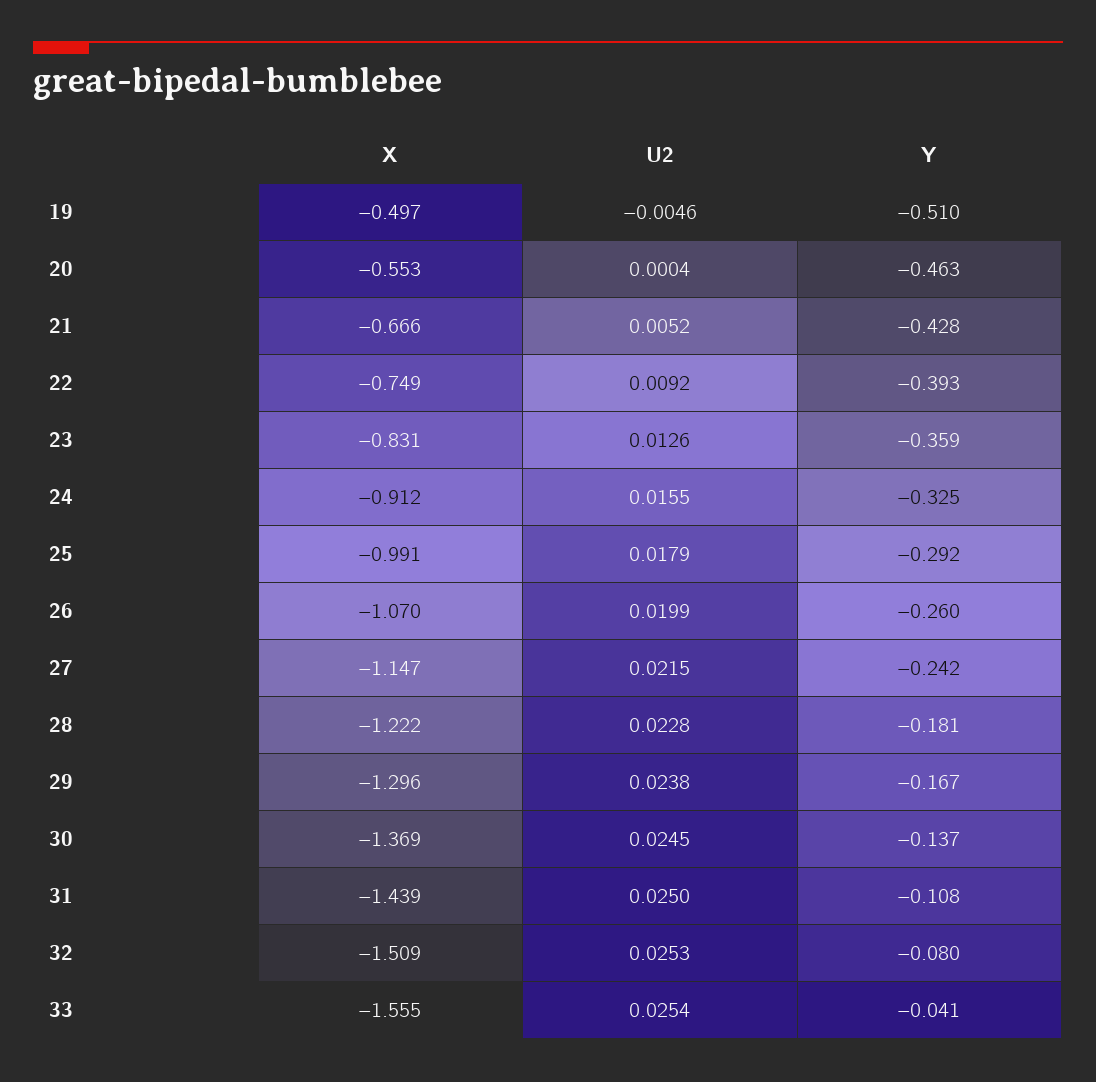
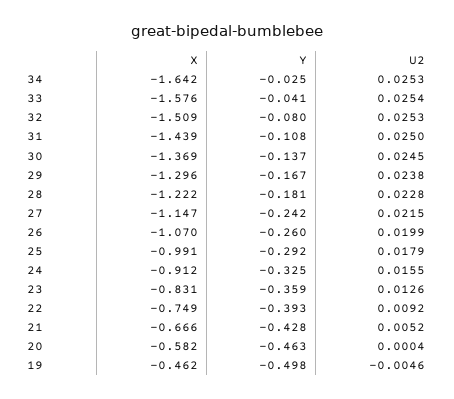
X, 19: -0.497 -> -0.462
Y, 19: -0.51 -> -0.498
X, 20: -0.553 -> -0.582
X, 33: -1.555 -> -1.576
X, 34: none -> -1.642
Y, 34: none -> -0.025
U2, 34: none -> 0.0253

